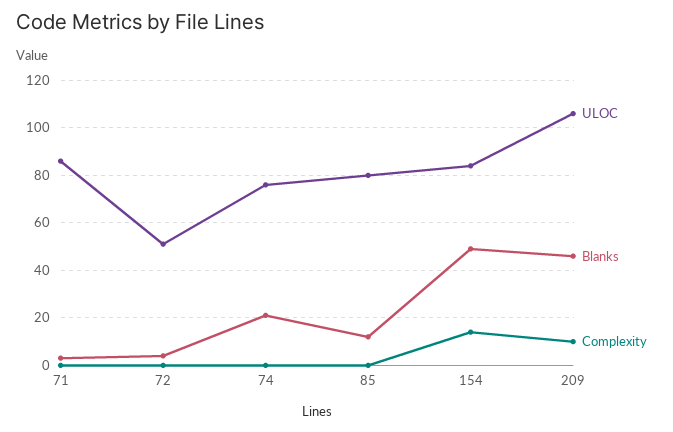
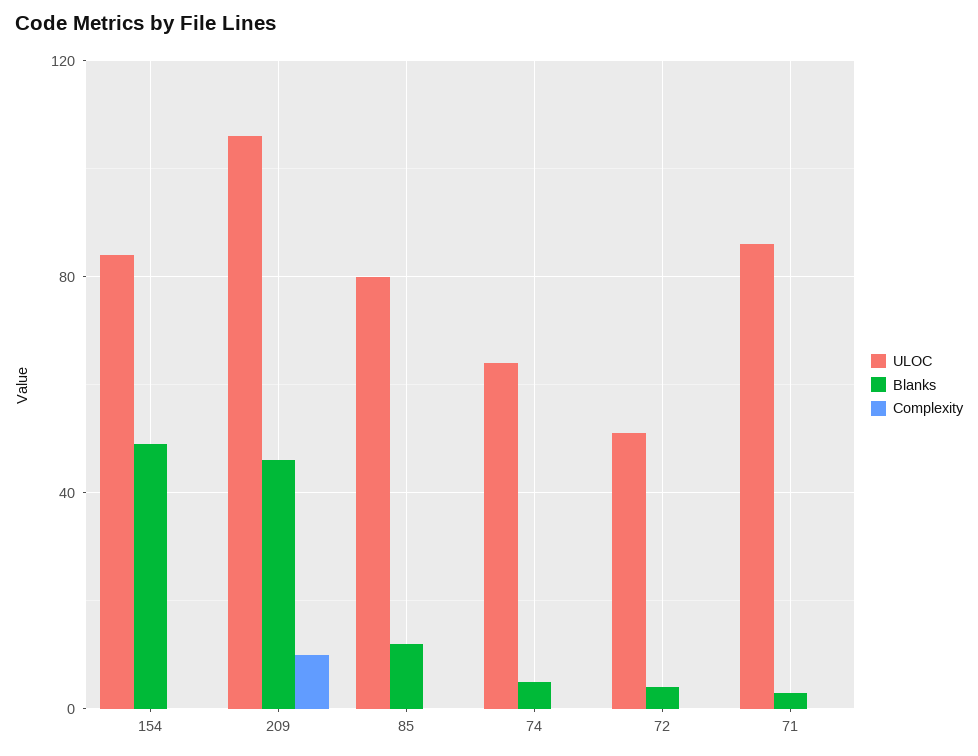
ULOC, 74: 75 -> 65
Blanks, 74: 20 -> 5
Complexity, 154: 15 -> 0

